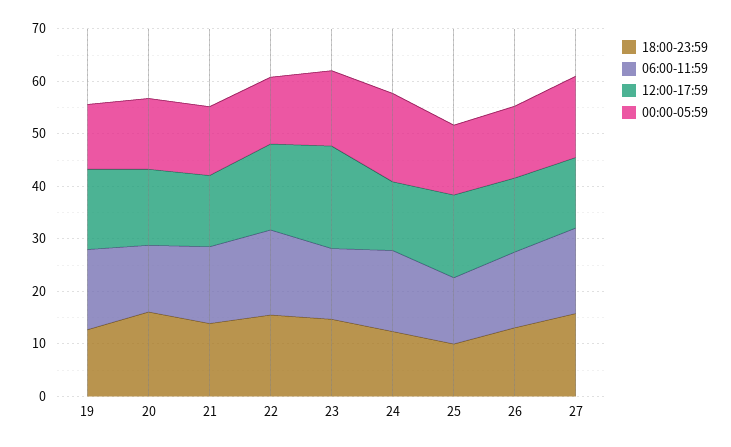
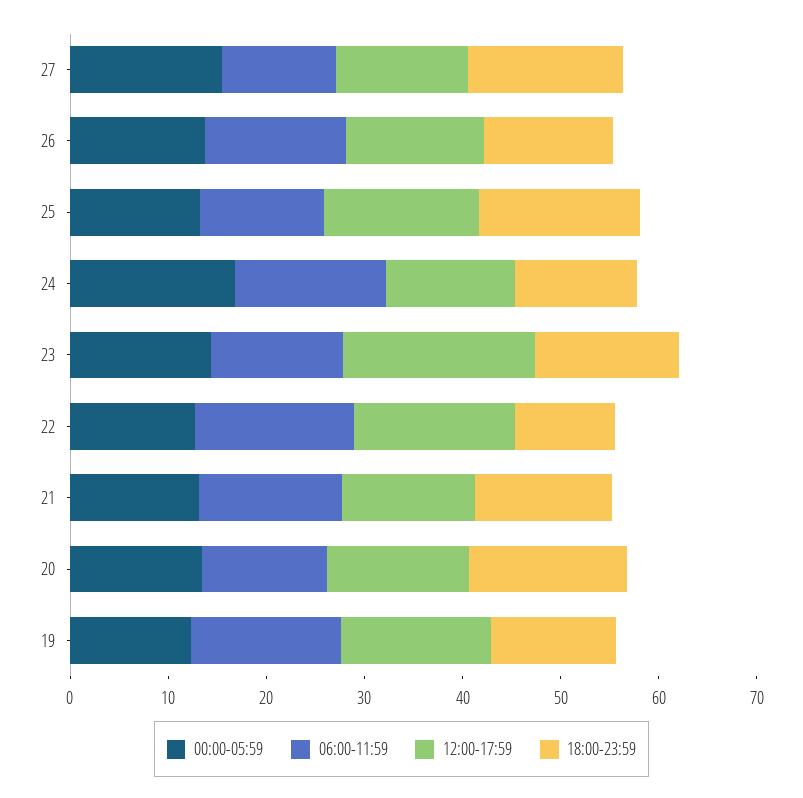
18:00-23:59, 22: 16 -> 10
18:00-23:59, 25: 10 -> 16
06:00-11:59, 27: 16 -> 12

